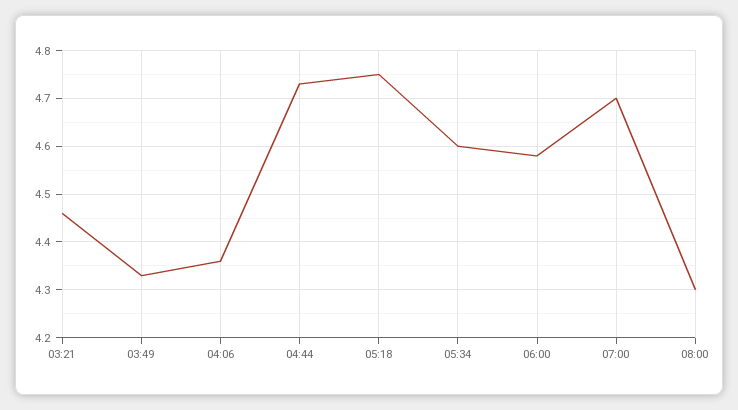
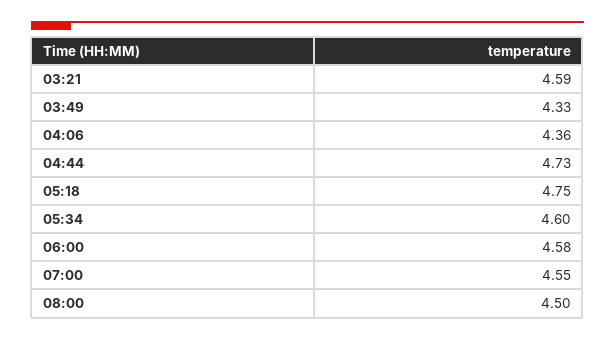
03:21: 4.45 -> 4.59
07:00: 4.7 -> 4.55
08:00: 4.3 -> 4.5

